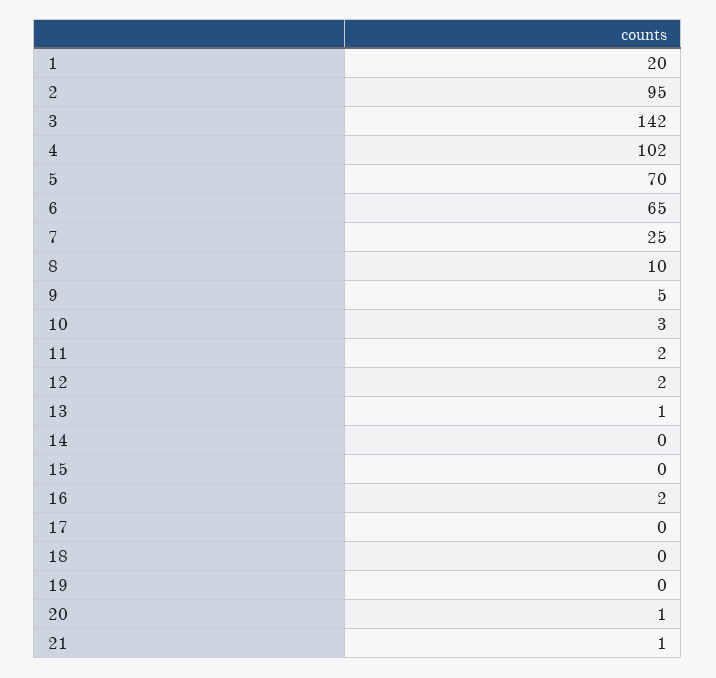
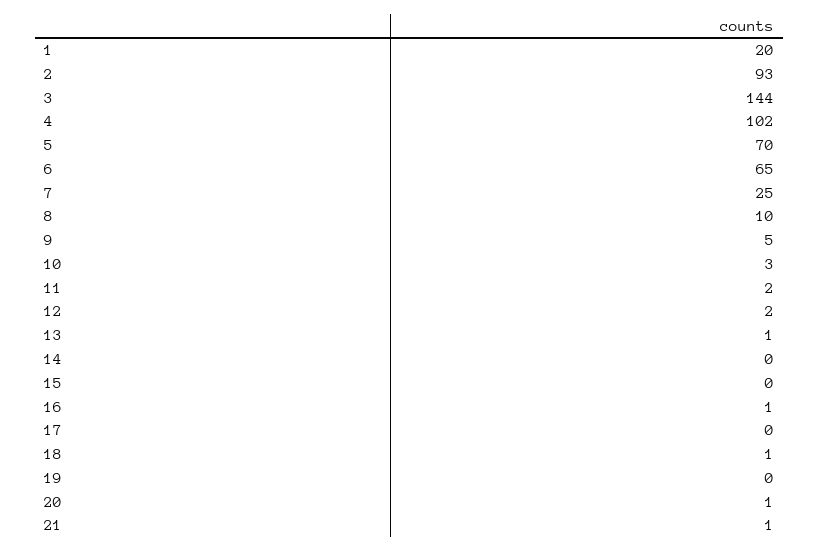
2: 95 -> 93
3: 142 -> 144
16: 2 -> 1
18: 0 -> 1

